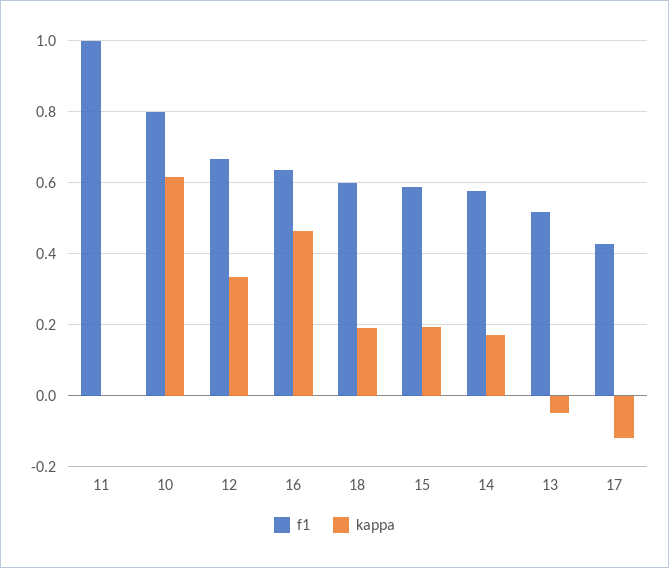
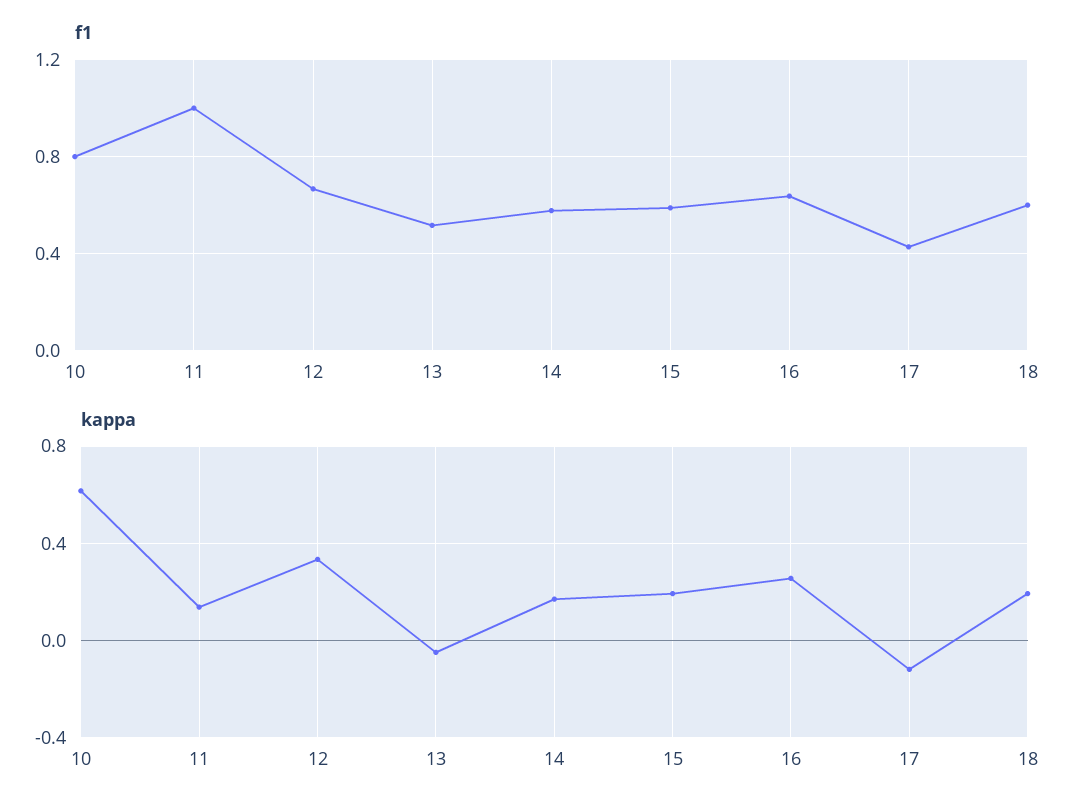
kappa, 11: 0 -> 0.15
kappa, 16: 0.46 -> 0.25

